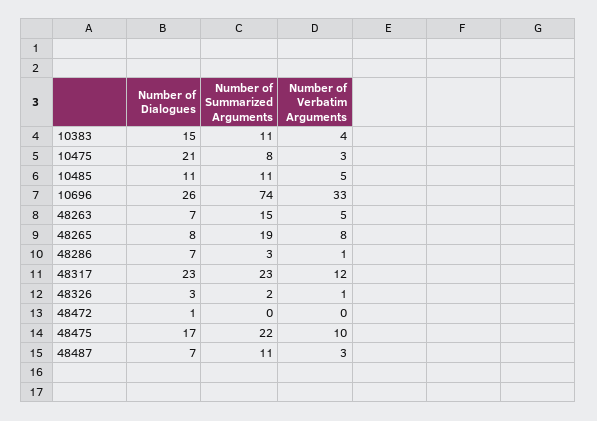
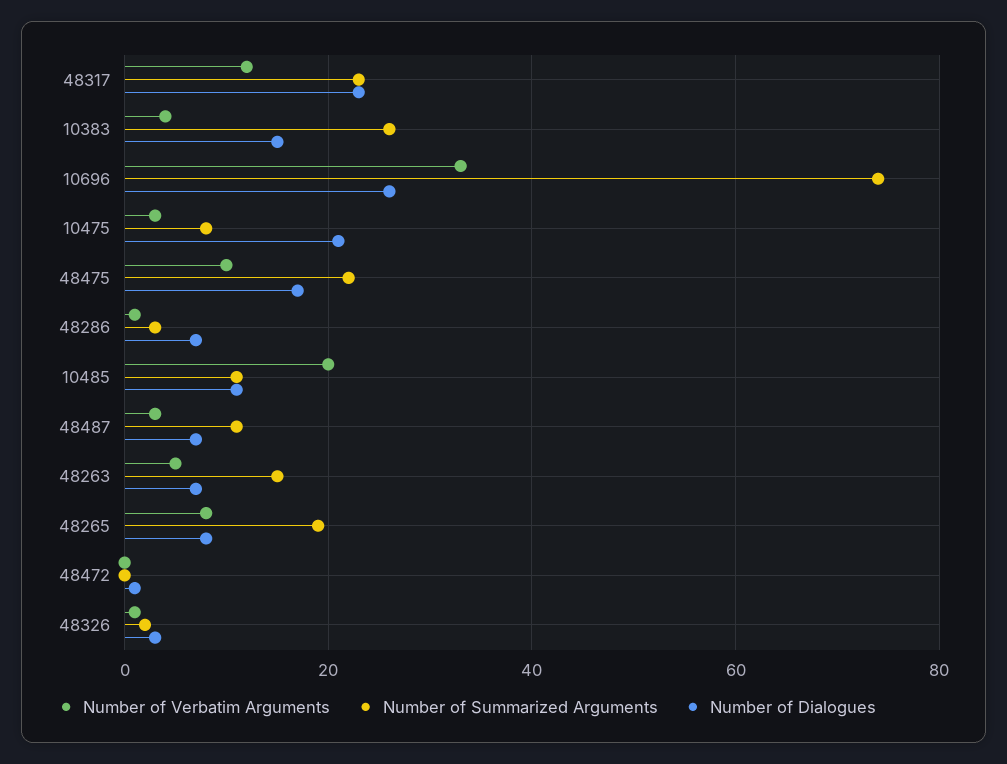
Number of Summarized Arguments, 10383: 11 -> 25
Number of Verbatim Arguments, 10485: 5 -> 20

